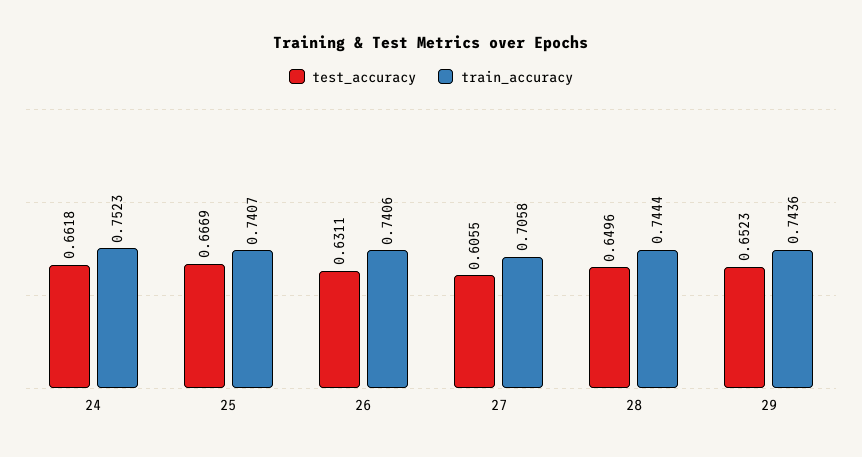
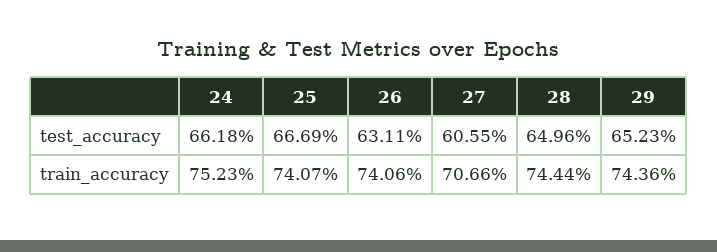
train_accuracy, 27: 0.7058 -> 0.7066

